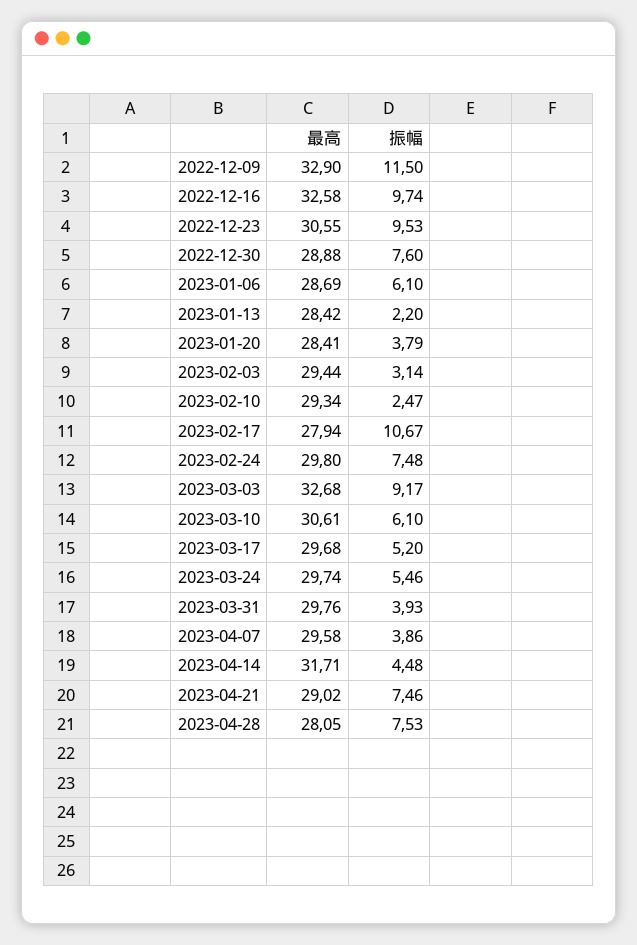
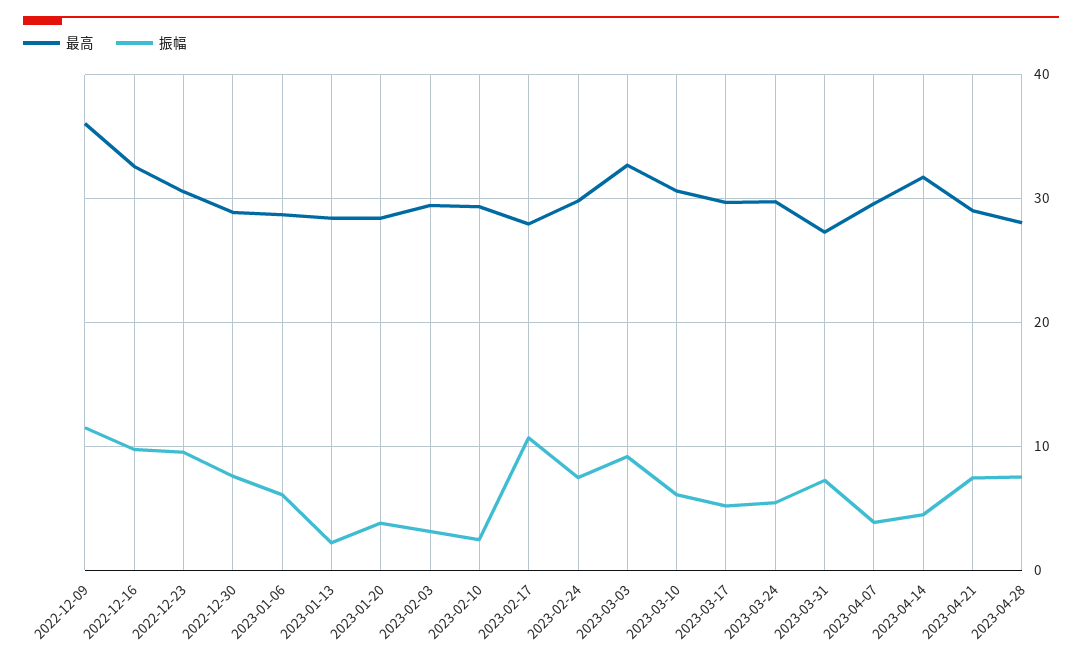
最高, 2022-12-09: 32.9 -> 36
最高, 2023-03-31: 29.76 -> 27
振幅, 2023-03-31: 3.93 -> 7

